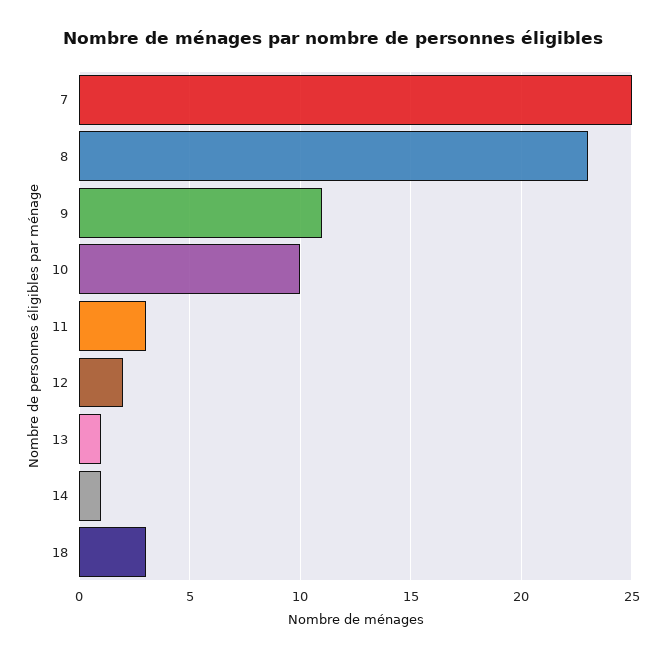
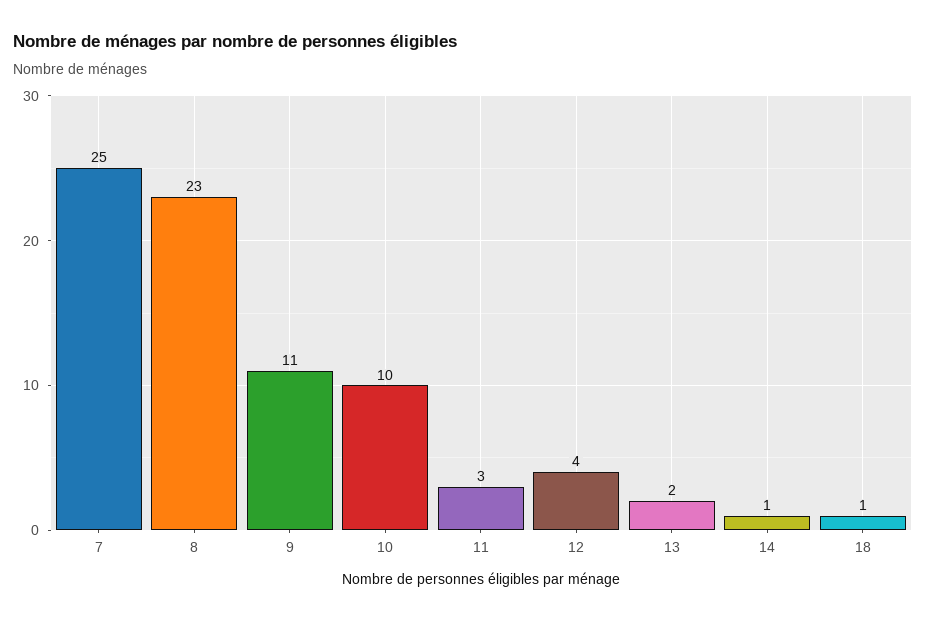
12: 2 -> 4
13: 1 -> 2
18: 3 -> 1

